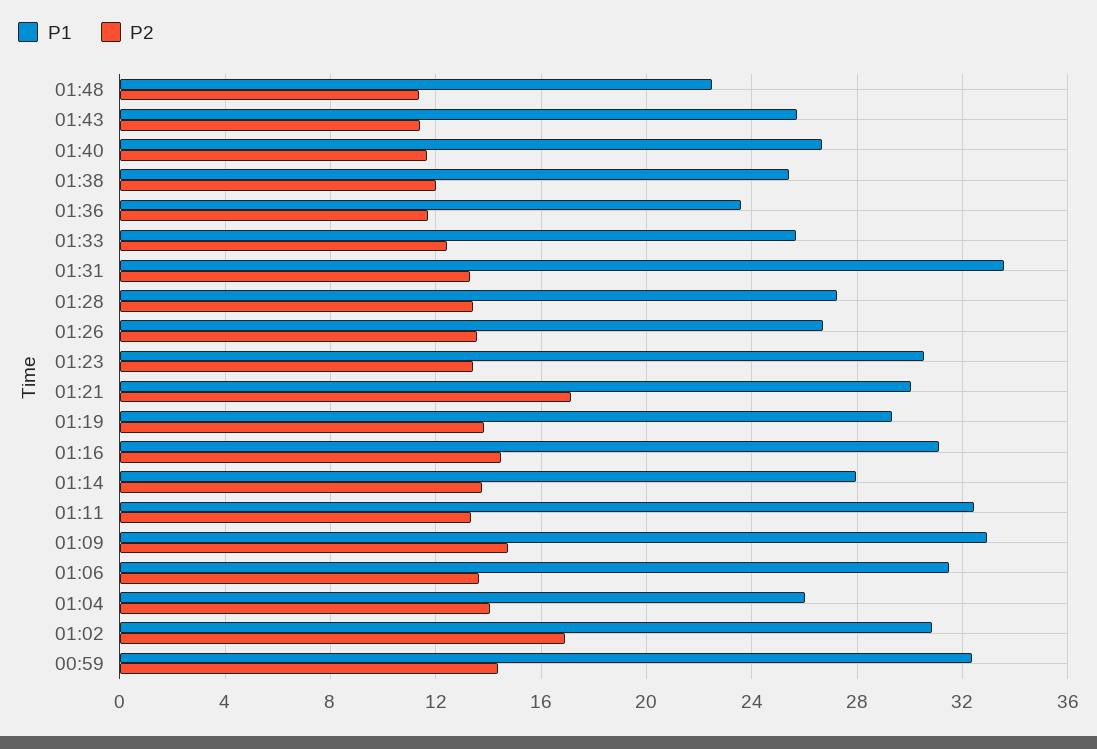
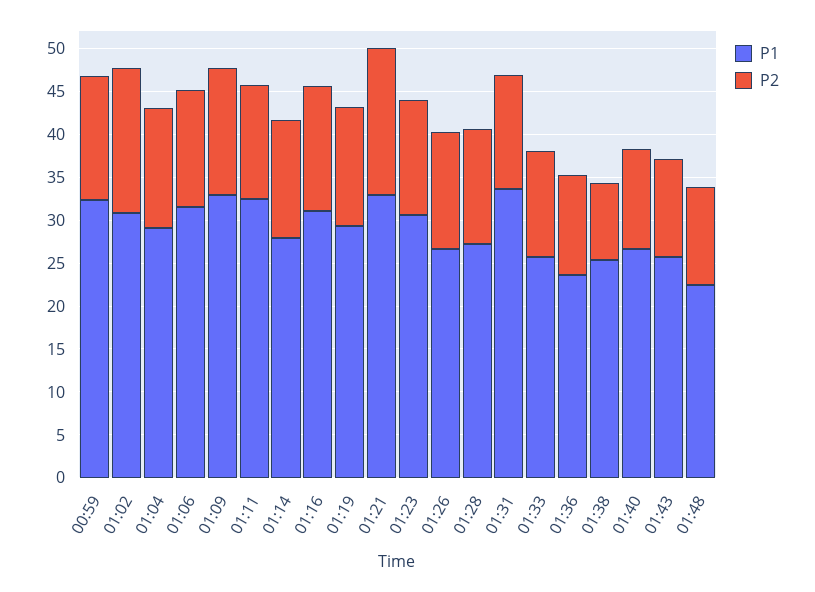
P2, 01:38: 12 -> 9
P1, 01:21: 30 -> 33
P1, 01:04: 26 -> 29

